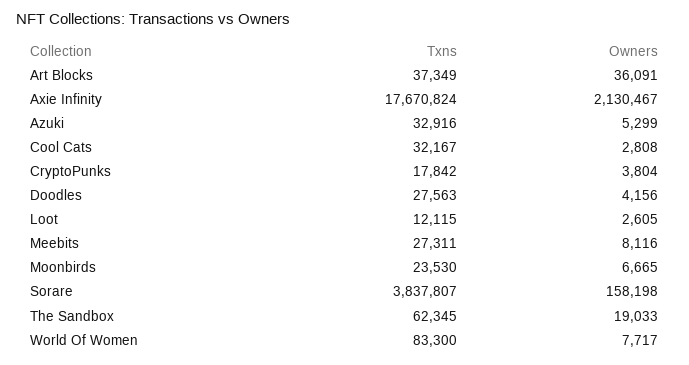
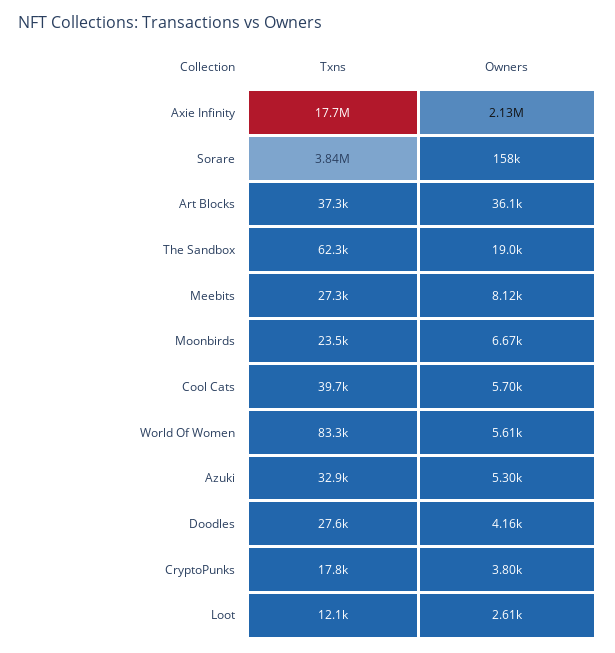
Txns, Cool Cats: 32167 -> 39700
Owners, Cool Cats: 2808 -> 5700
Owners, World Of Women: 7717 -> 5610

